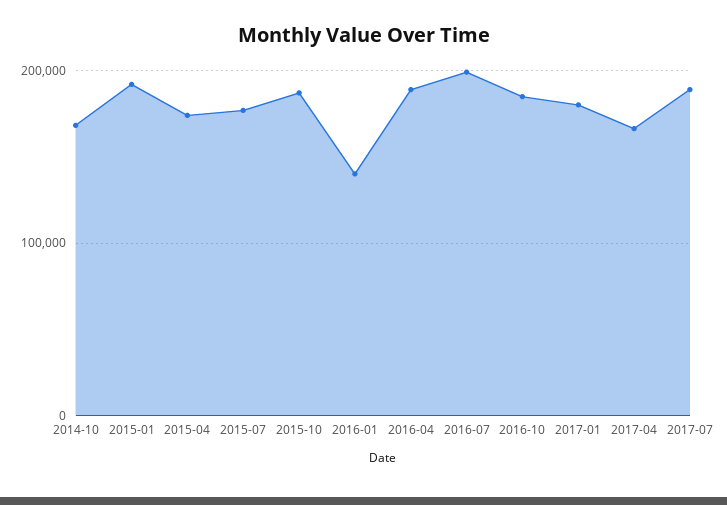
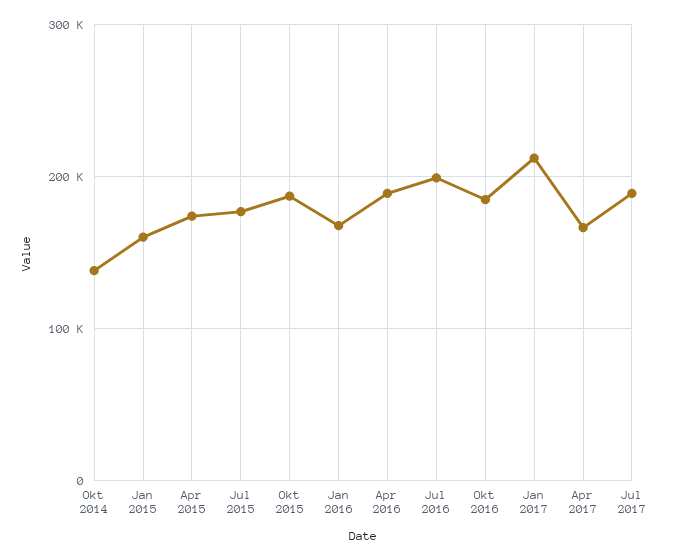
2014-10: 170000 -> 140000
2015-01: 190000 -> 160000
2016-01: 140000 -> 170000
2017-01: 180000 -> 210000

